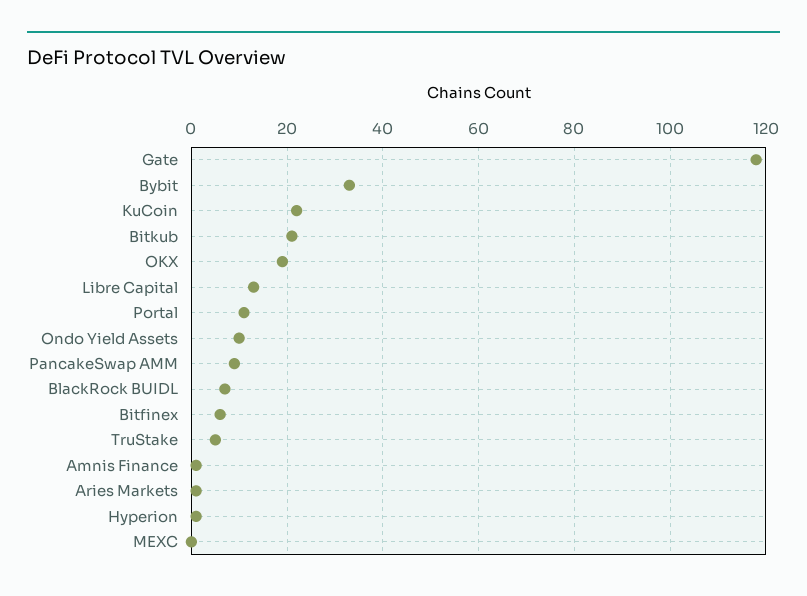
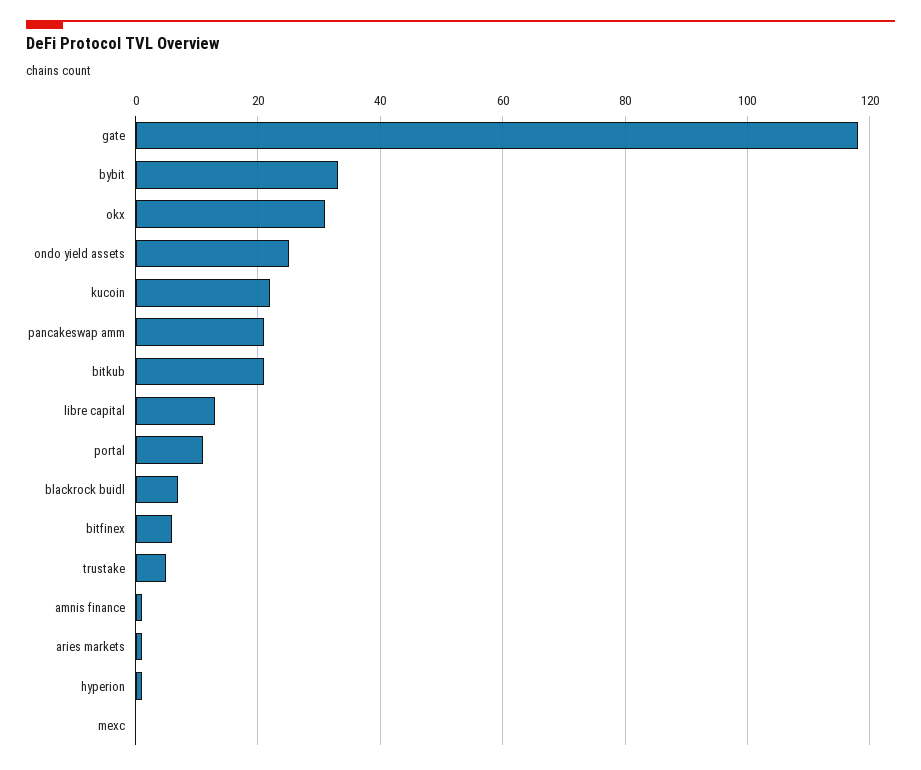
OKX: 20 -> 30
Ondo Yield Assets: 10 -> 25
PancakeSwap AMM: 10 -> 20

